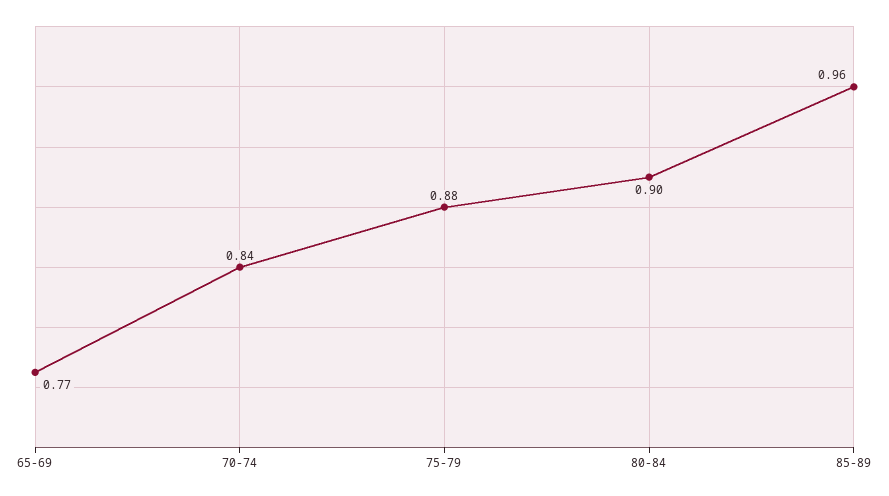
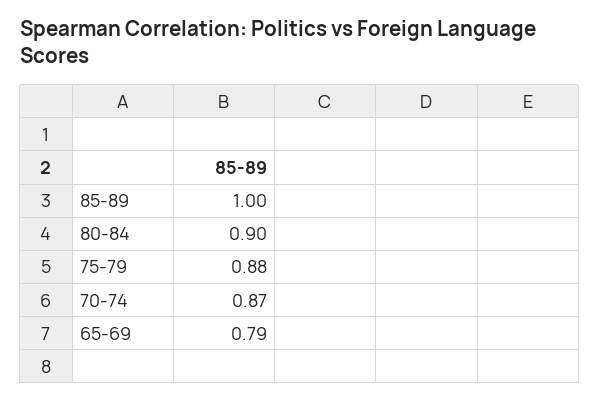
65-69: 0.77 -> 0.79
70-74: 0.84 -> 0.87
85-89: 0.96 -> 1

